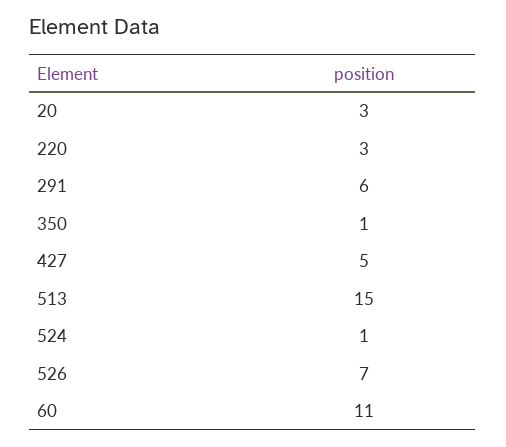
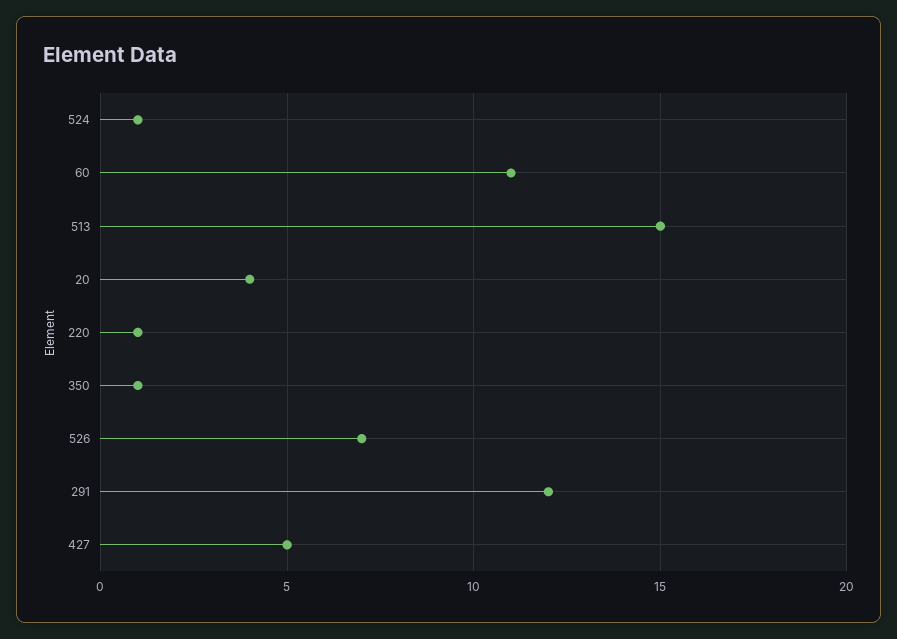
20: 3 -> 4
220: 3 -> 1
291: 6 -> 12

